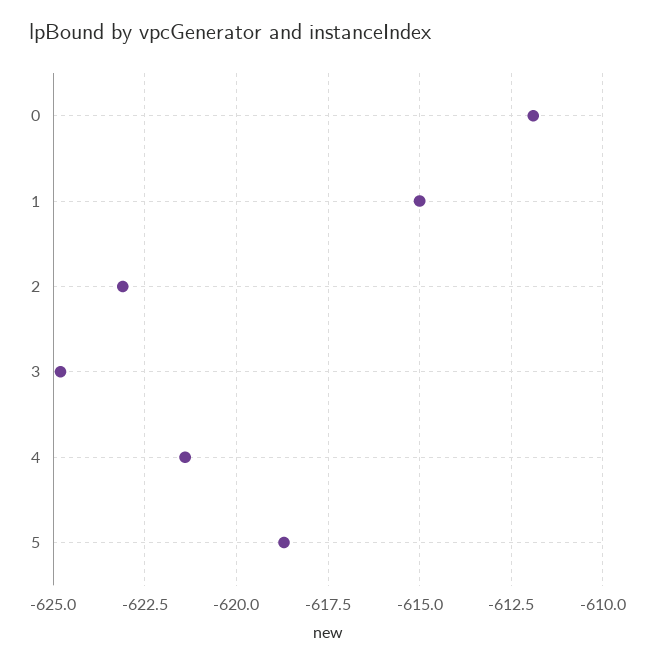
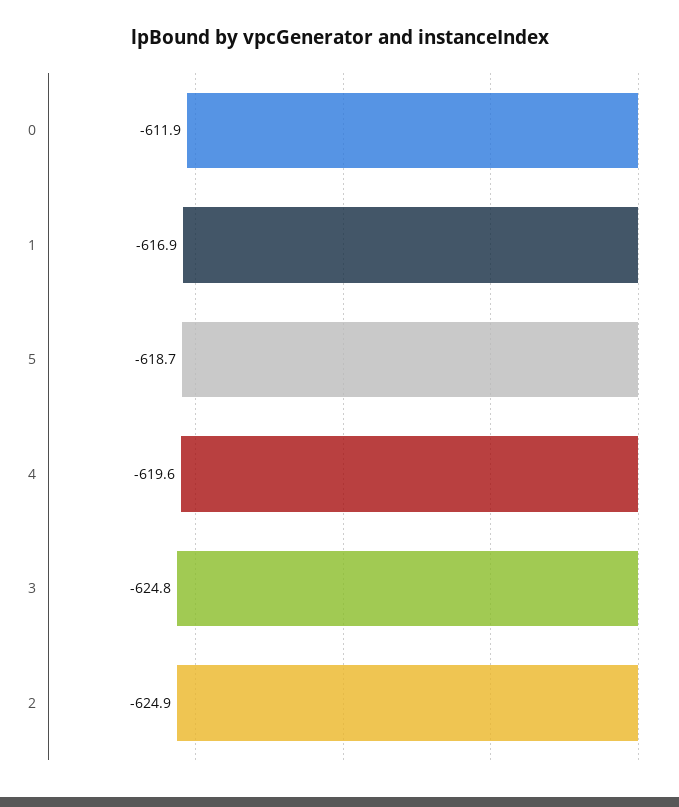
1: -615 -> -616.9
2: -623 -> -624.9
4: -621.5 -> -619.6

